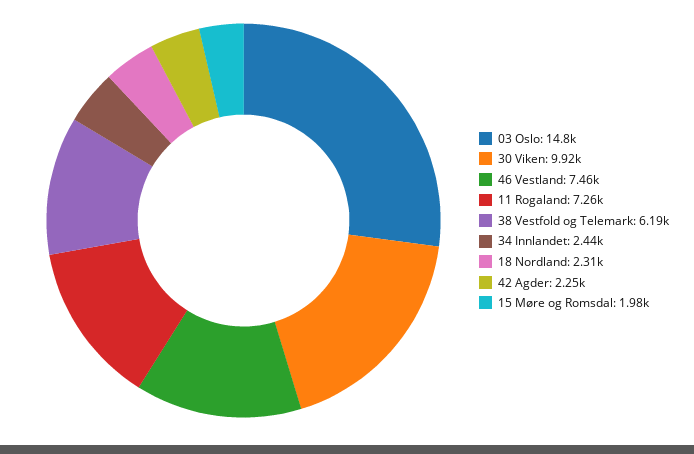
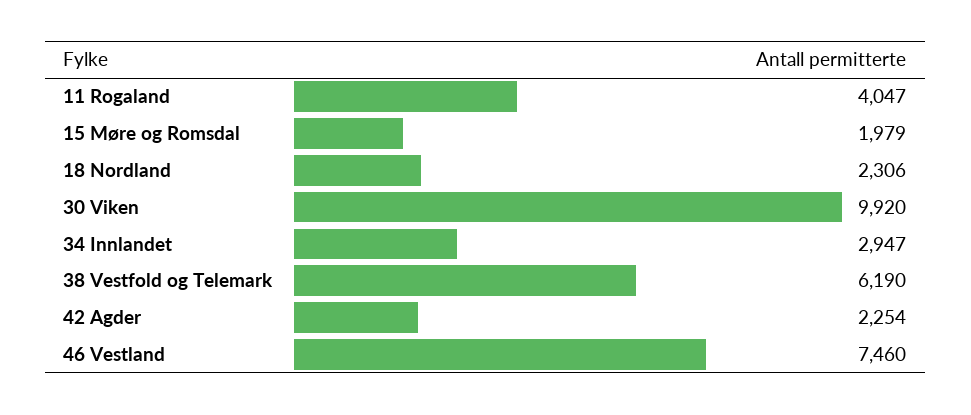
03 Oslo: 14800 -> none
11 Rogaland: 7260 -> 4047
34 Innlandet: 2440 -> 2947

